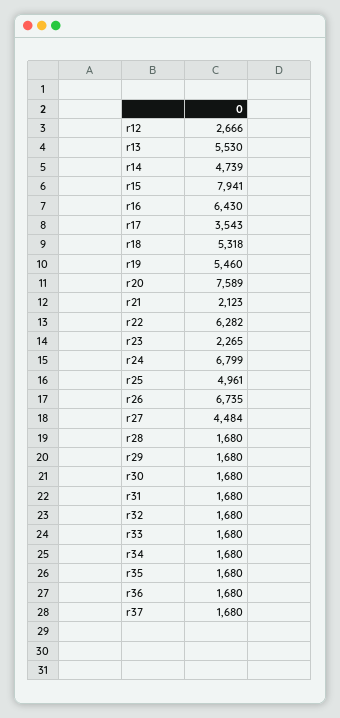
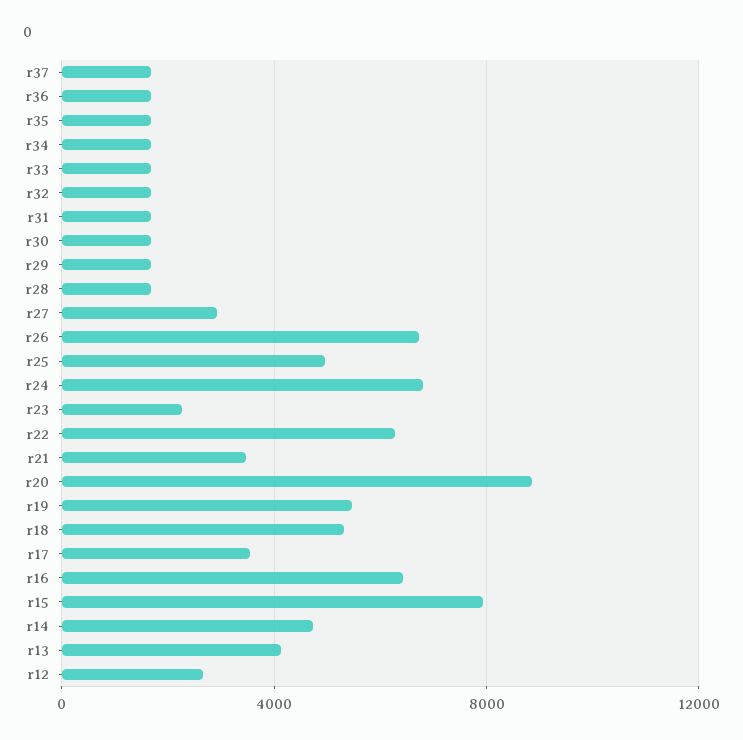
r13: 5530 -> 4000
r20: 7589 -> 9000
r21: 2123 -> 3500
r27: 4484 -> 3000

